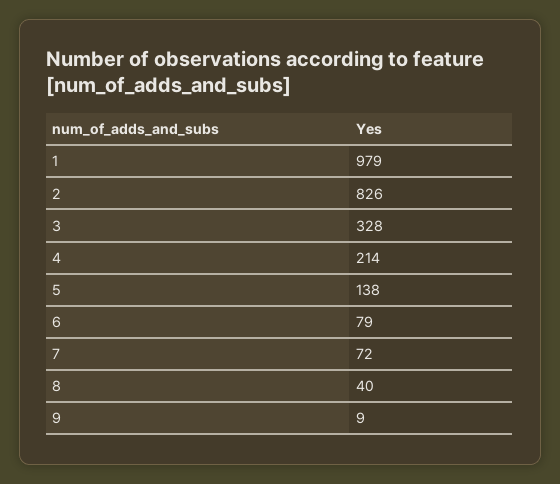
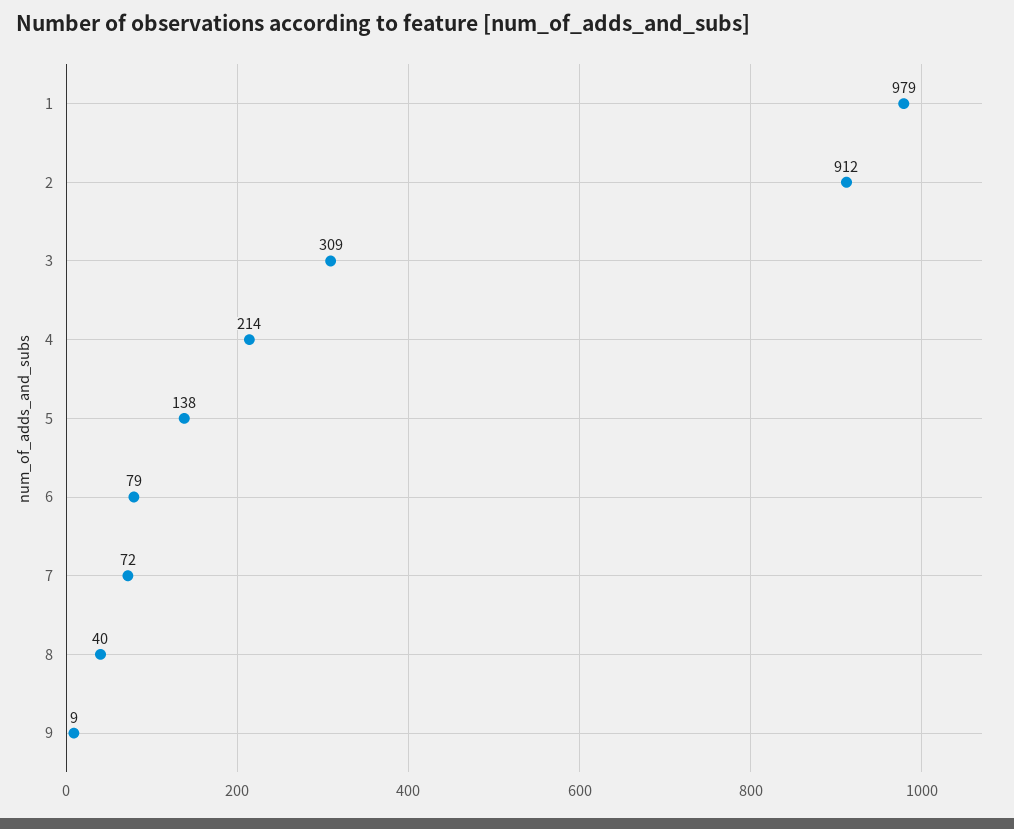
2: 826 -> 912
3: 328 -> 309

